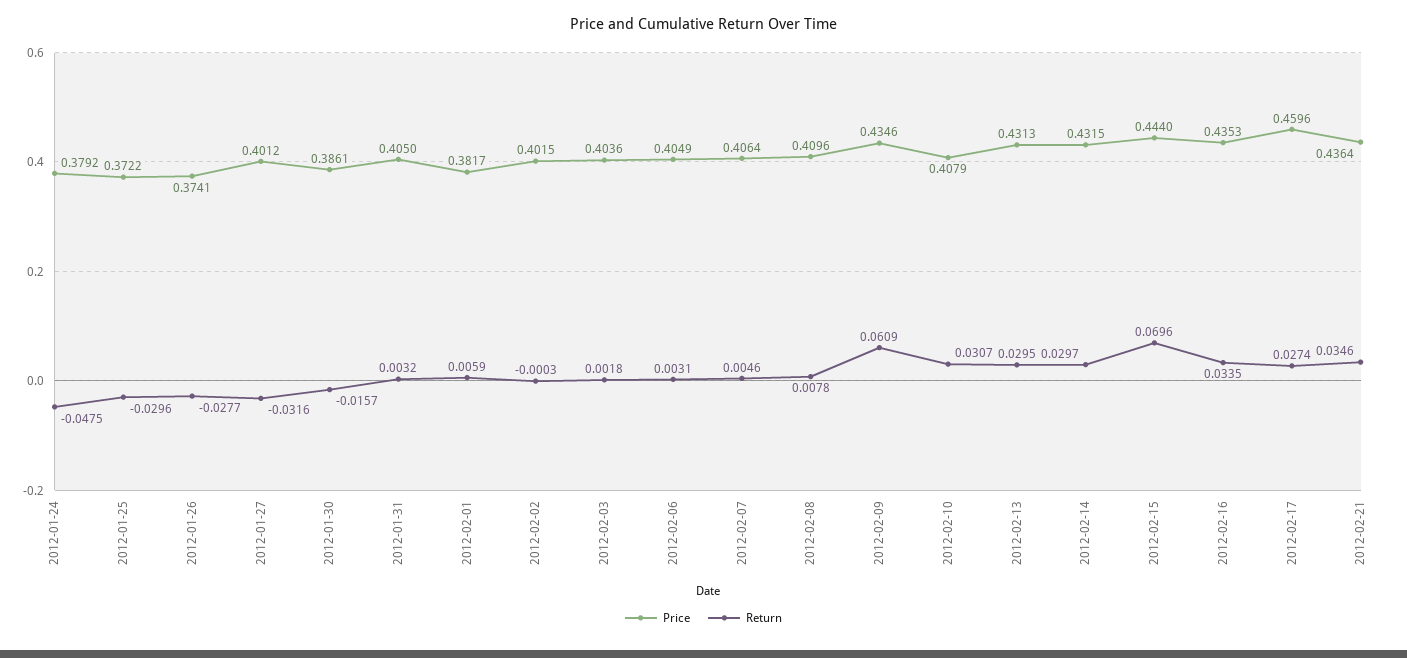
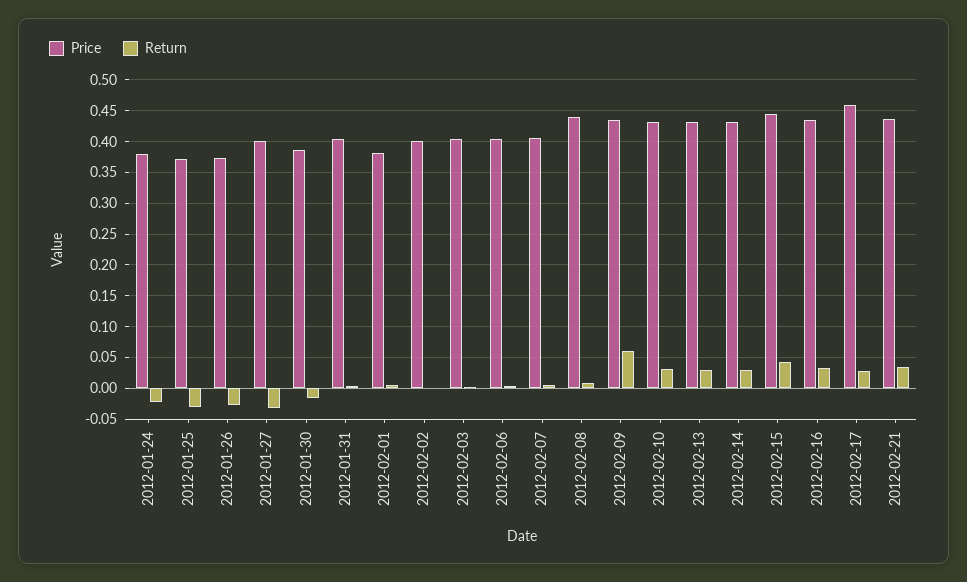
Return, 2012-01-24: -0.0475 -> -0.02
Price, 2012-02-08: 0.4096 -> 0.44
Price, 2012-02-10: 0.4079 -> 0.43
Return, 2012-02-15: 0.0696 -> 0.04

